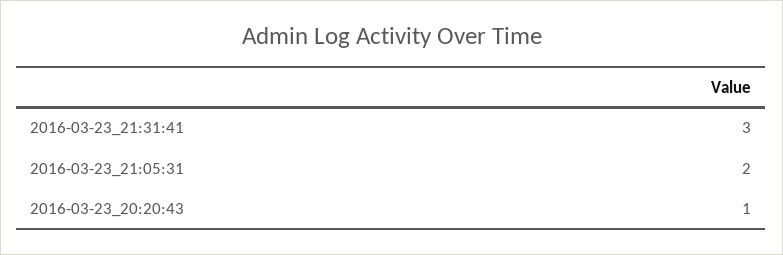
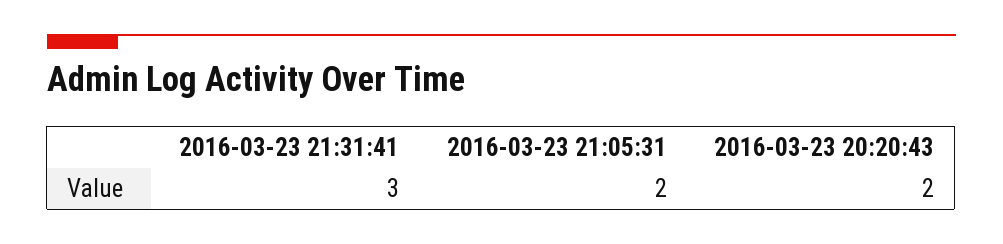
2016-03-23_20:20:43: 1 -> 2

